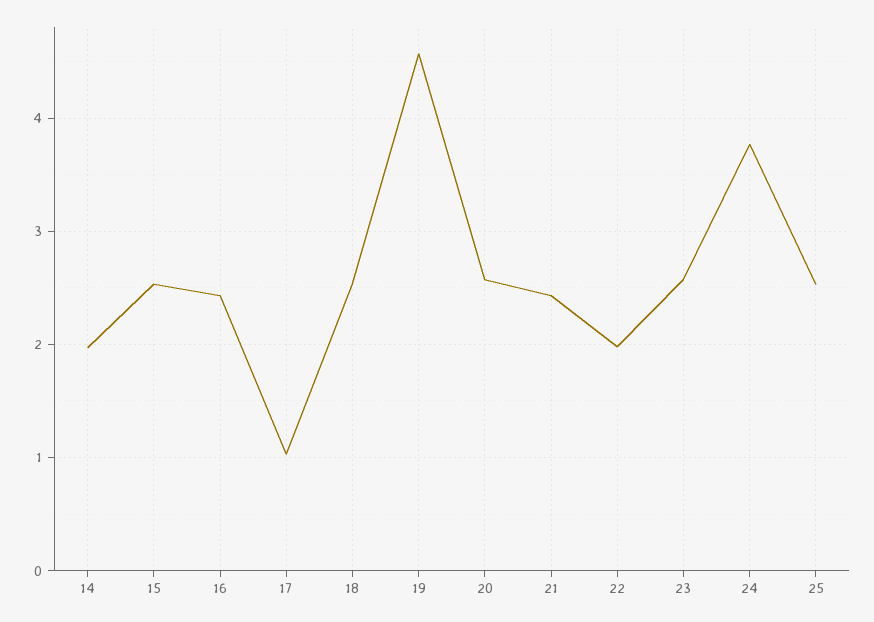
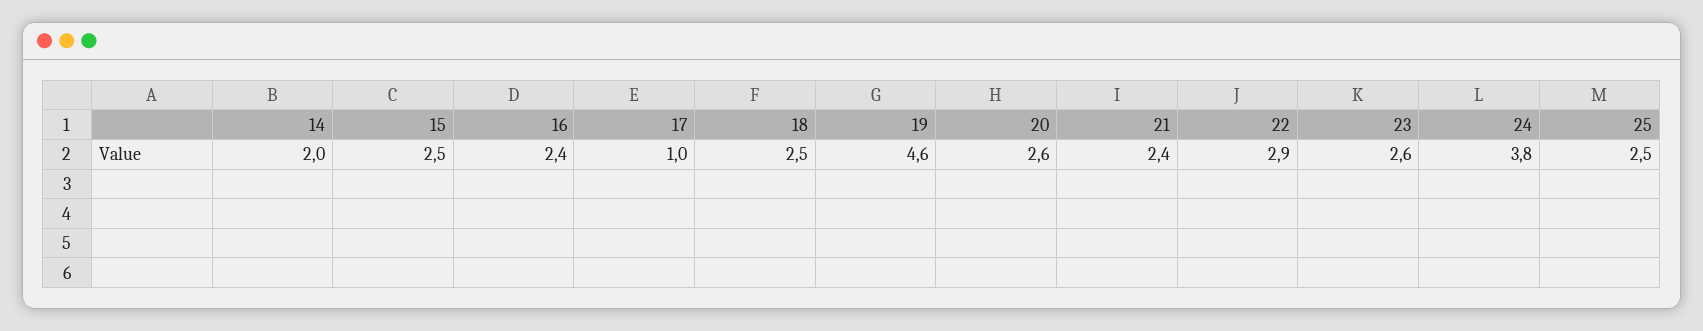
22: 2 -> 2.9

